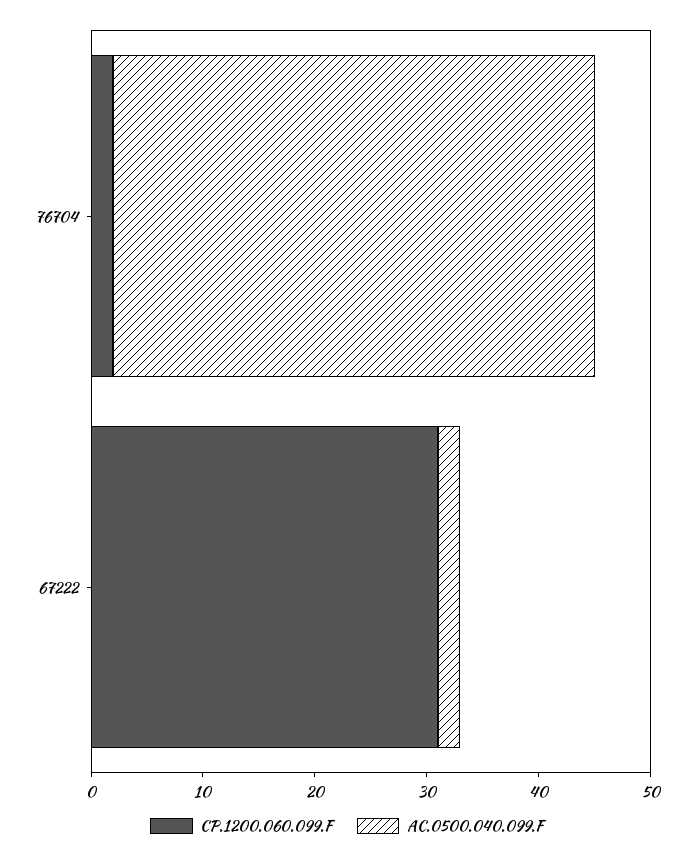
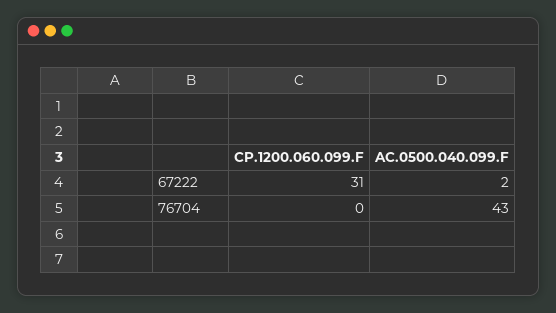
CP.1200.060.099.F, 76704: 2 -> 0

